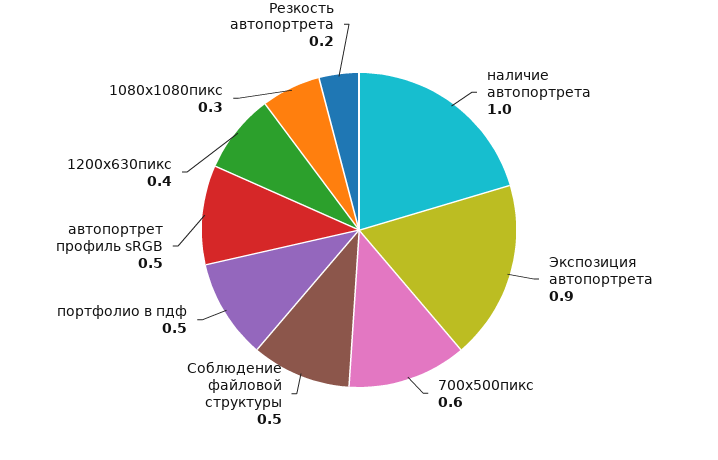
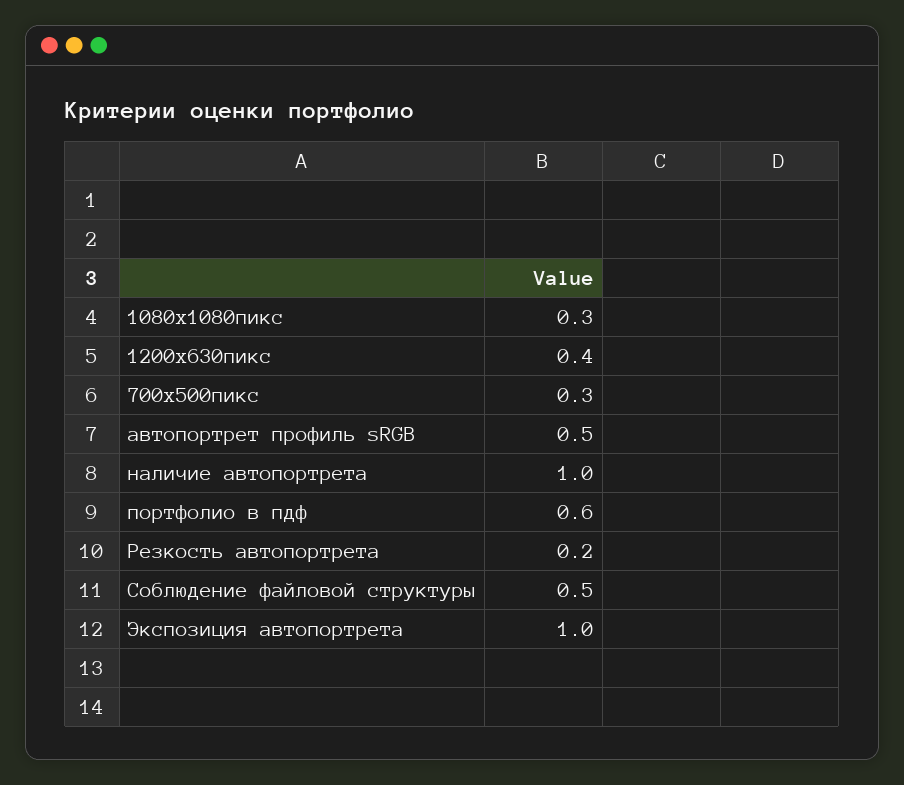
Экспозиция автопортрета: 0.9 -> 1
700х500пикс: 0.6 -> 0.3
портфолио в пдф: 0.5 -> 0.6

